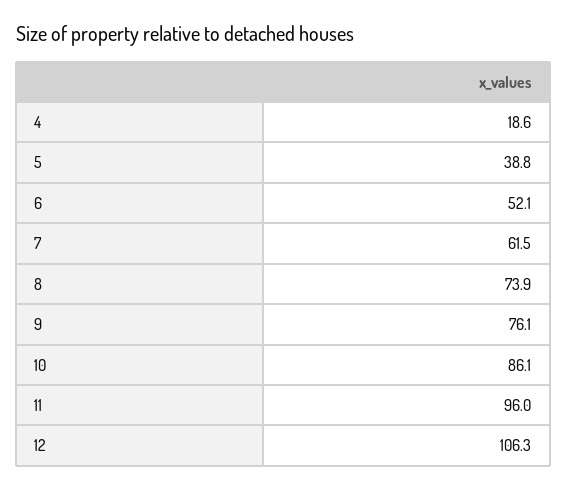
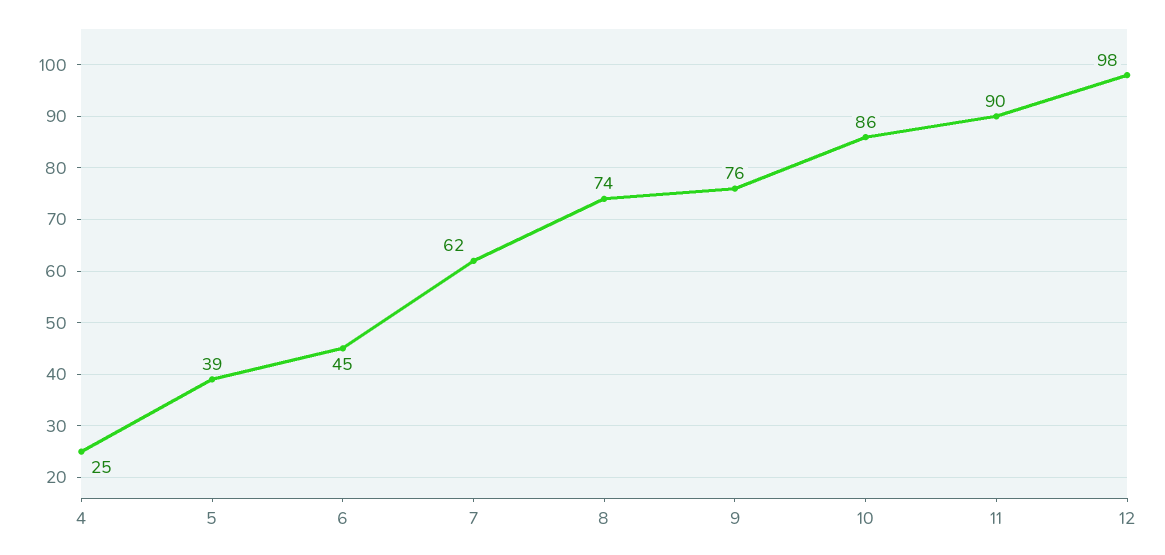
4: 18.6 -> 25
6: 52.1 -> 45
11: 96 -> 90
12: 106.3 -> 98

